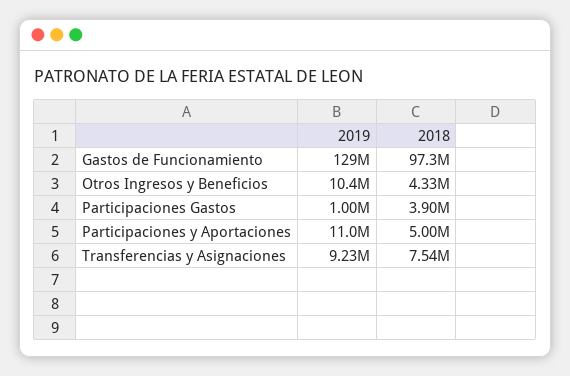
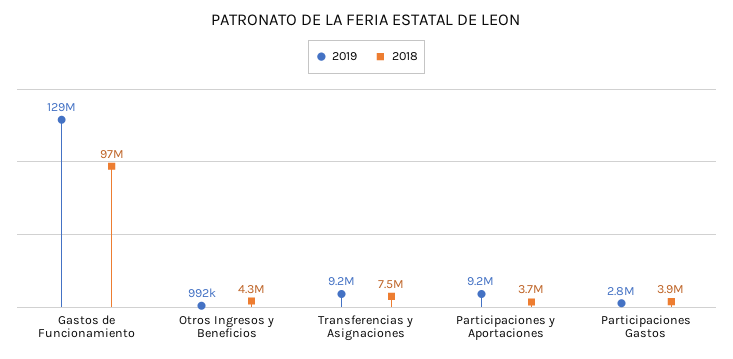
2019, Otros Ingresos y Beneficios: 10400000 -> 992000
2019, Participaciones Gastos: 1000000 -> 2800000
2019, Participaciones y Aportaciones: 11000000 -> 9200000
2018, Participaciones y Aportaciones: 5000000 -> 3700000

